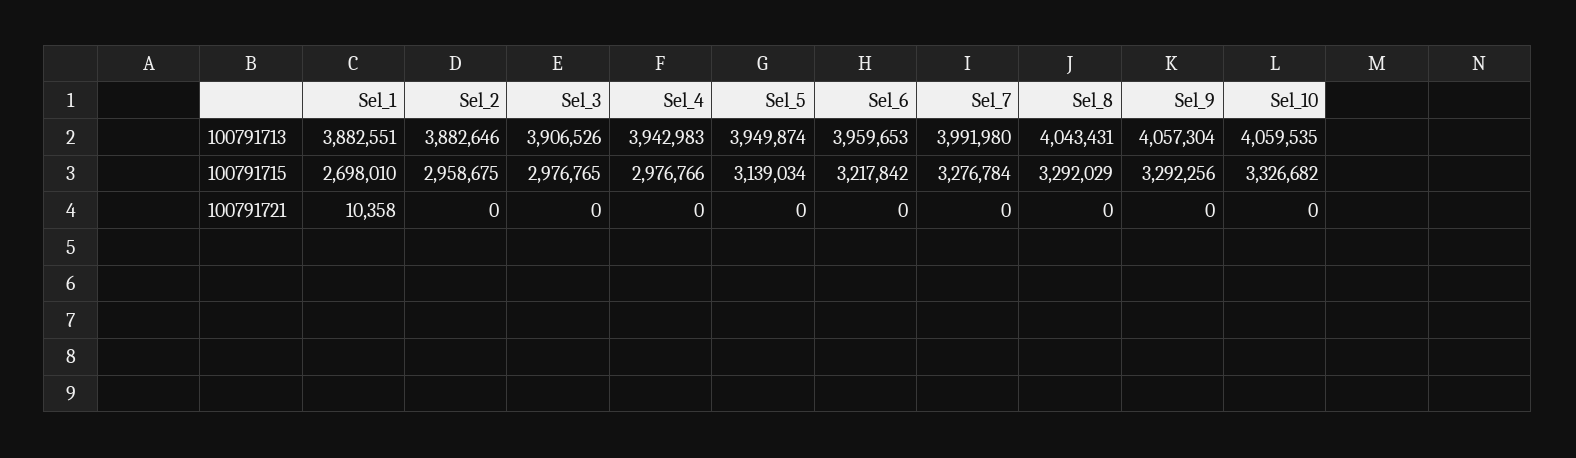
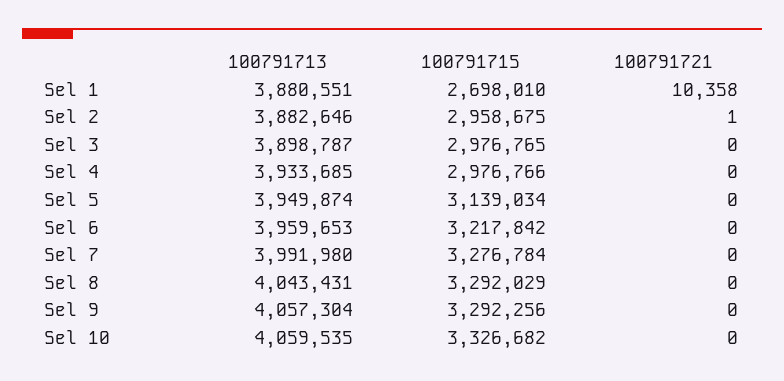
Sel_1, 100791713: 3882551 -> 3880551
Sel_3, 100791713: 3906526 -> 3898787
Sel_4, 100791713: 3942983 -> 3933685
Sel_2, 100791721: 0 -> 1

